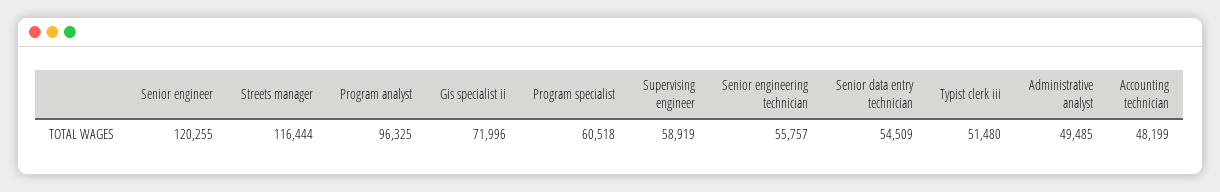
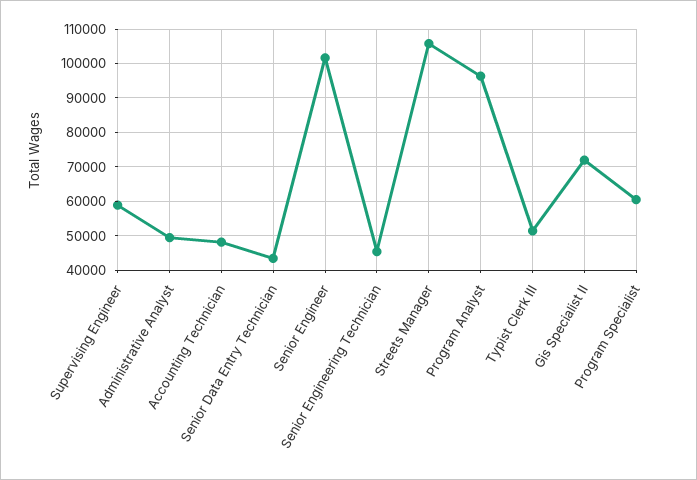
Senior engineer: 120255 -> 102000
Streets manager: 116444 -> 106000
Senior engineering technician: 55757 -> 46000
Senior data entry technician: 54509 -> 44000

